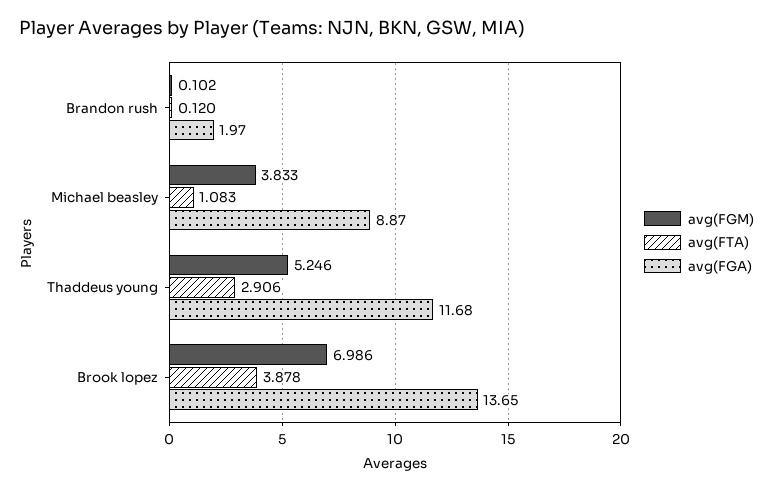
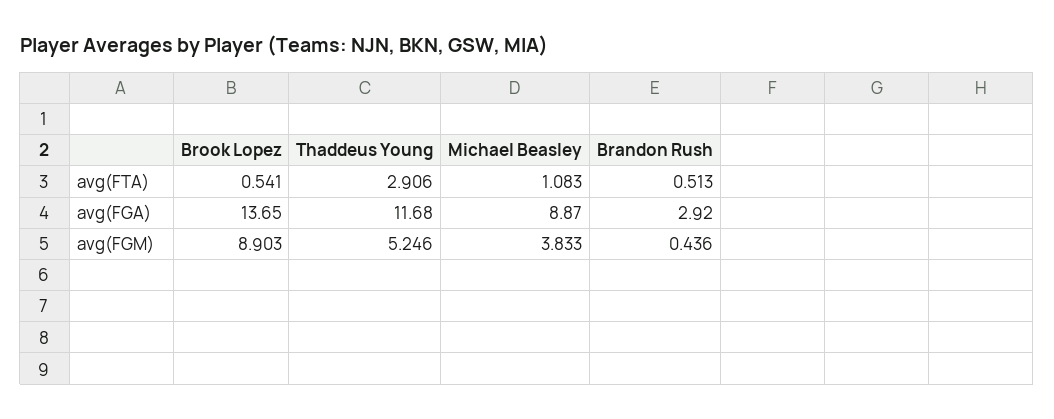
avg(FGM), Brandon rush: 0.102 -> 0.436
avg(FTA), Brandon rush: 0.12 -> 0.513
avg(FGA), Brandon rush: 1.97 -> 2.92
avg(FGM), Brook lopez: 6.986 -> 8.903
avg(FTA), Brook lopez: 3.878 -> 0.541

